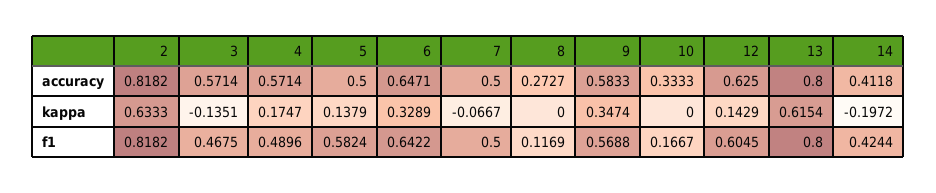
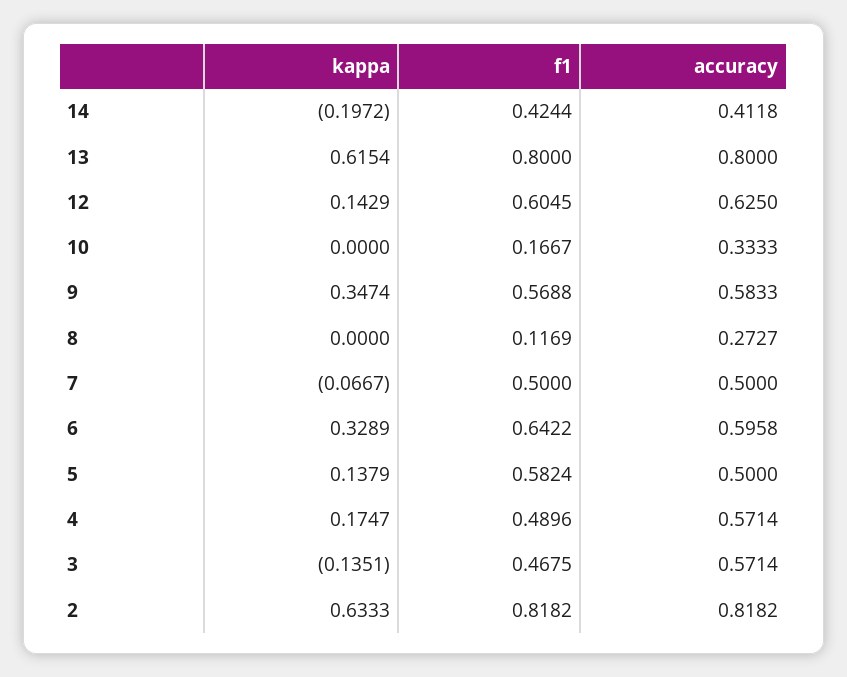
6, accuracy: 0.6471 -> 0.5958

